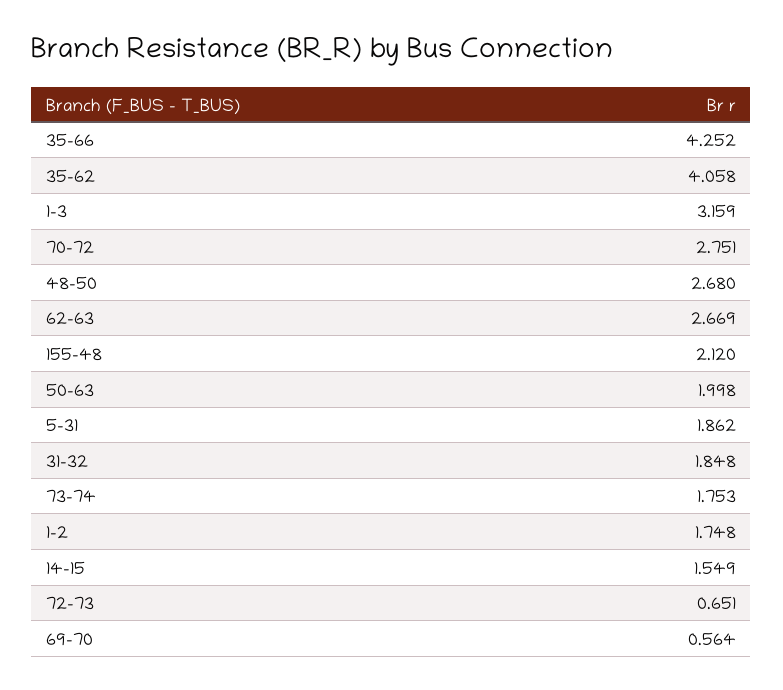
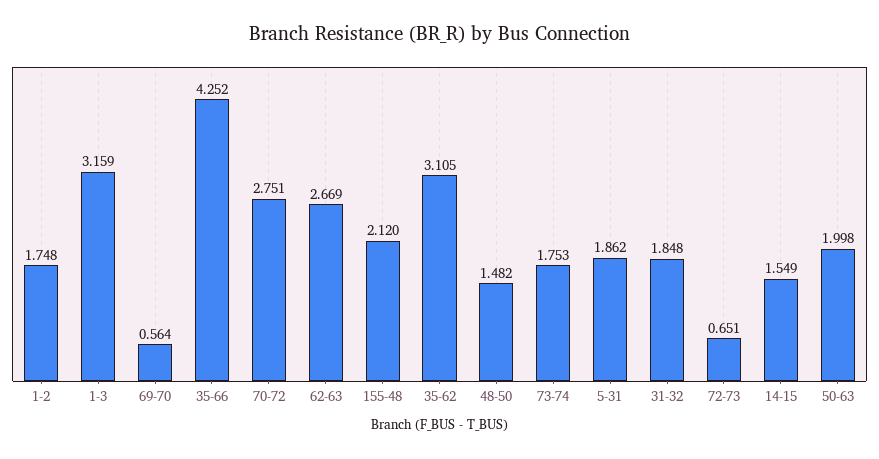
35-62: 4.058 -> 3.105
48-50: 2.68 -> 1.482

